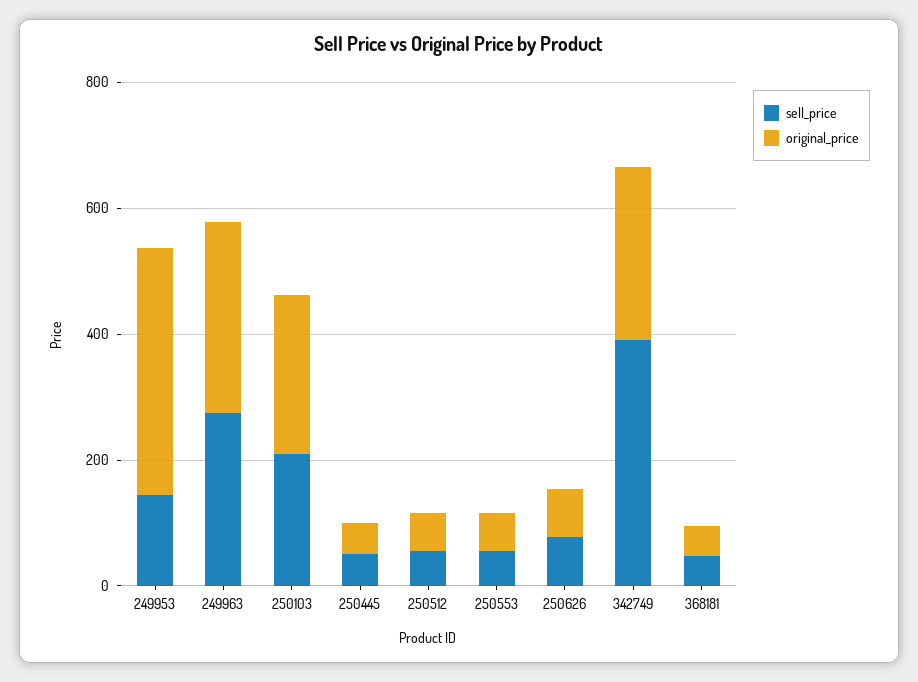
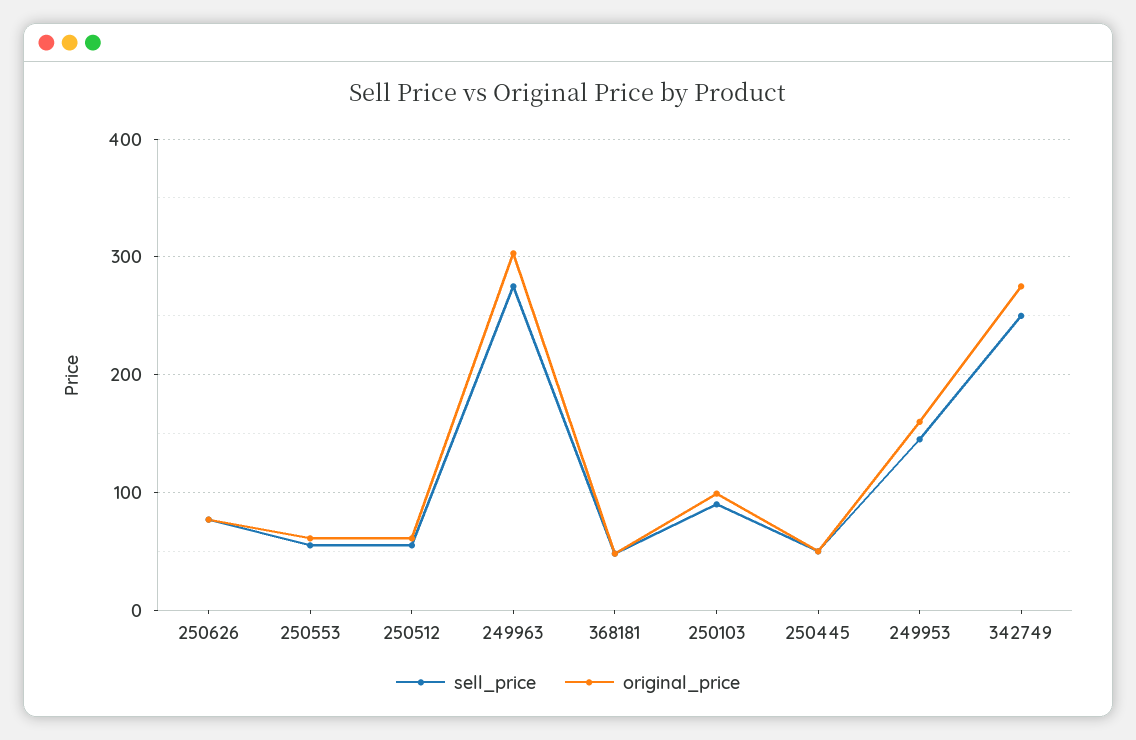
original_price, 249953: 400 -> 160
sell_price, 250103: 200 -> 90
original_price, 250103: 250 -> 100
sell_price, 342749: 400 -> 250

